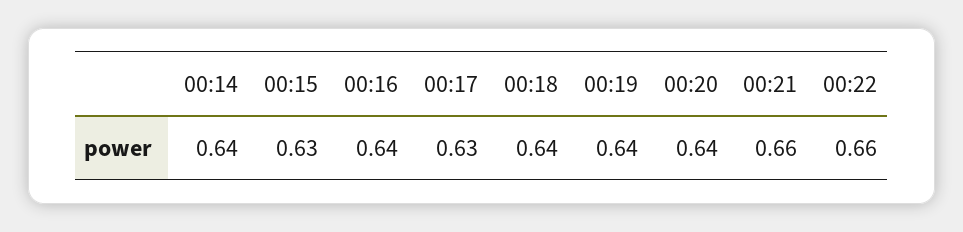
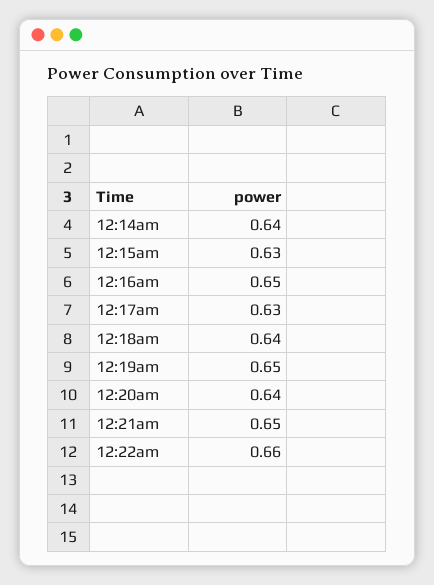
00:16: 0.64 -> 0.65
00:19: 0.64 -> 0.65
00:21: 0.66 -> 0.65

